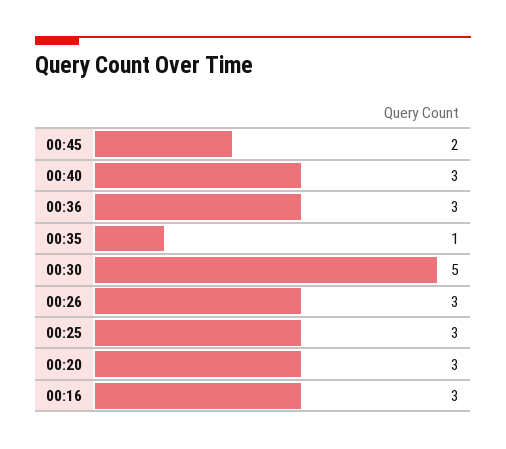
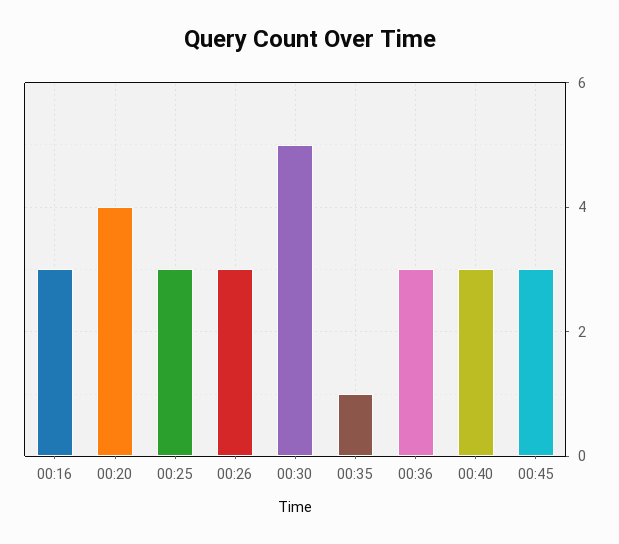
00:45: 2 -> 3
00:20: 3 -> 4

